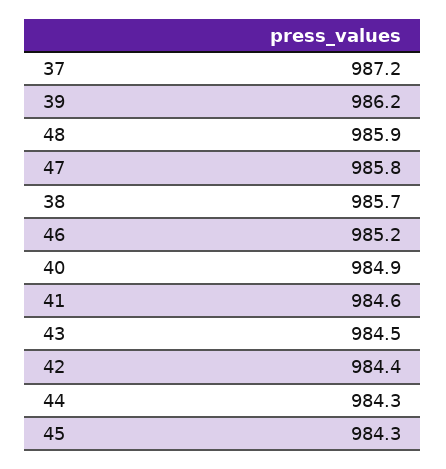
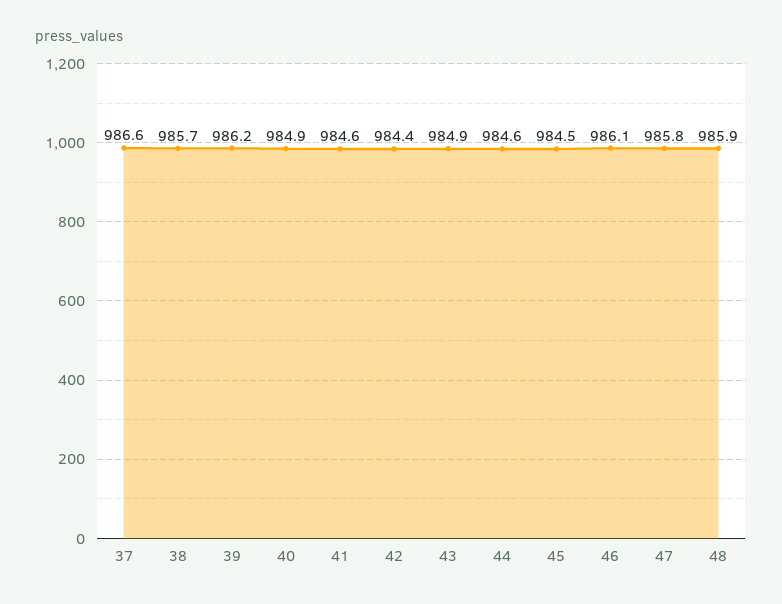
37: 987.2 -> 986.6
46: 985.2 -> 986.1
43: 984.5 -> 984.9
44: 984.3 -> 984.6
45: 984.3 -> 984.5

